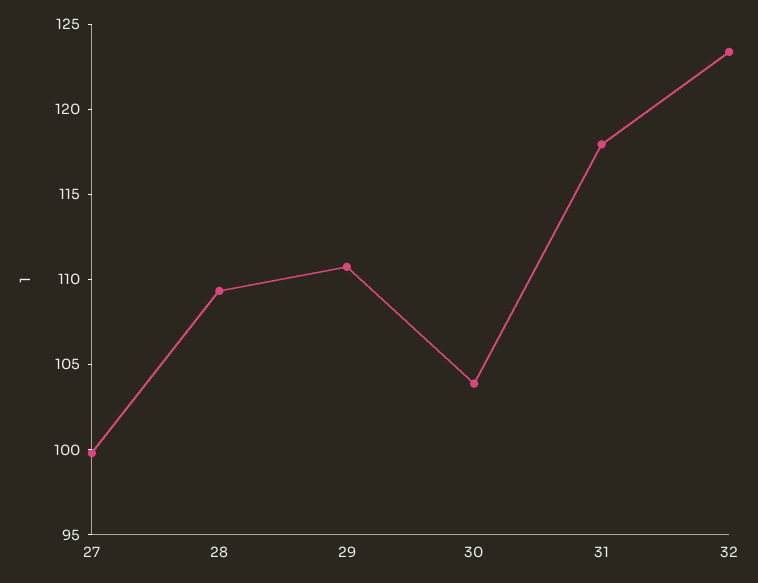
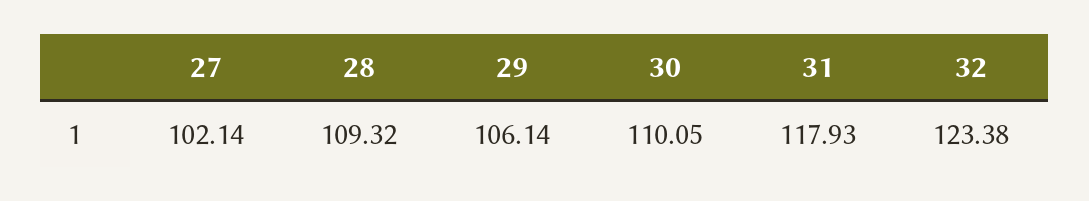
27: 100 -> 102.14
29: 111 -> 106.14
30: 104 -> 110.05

